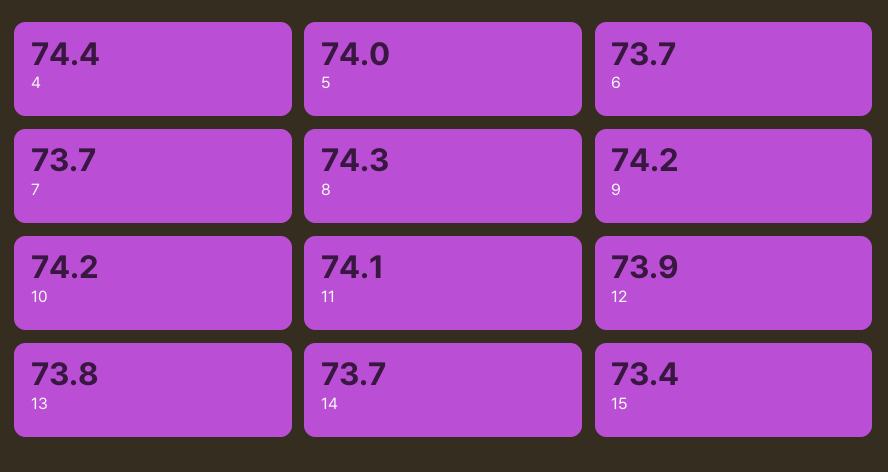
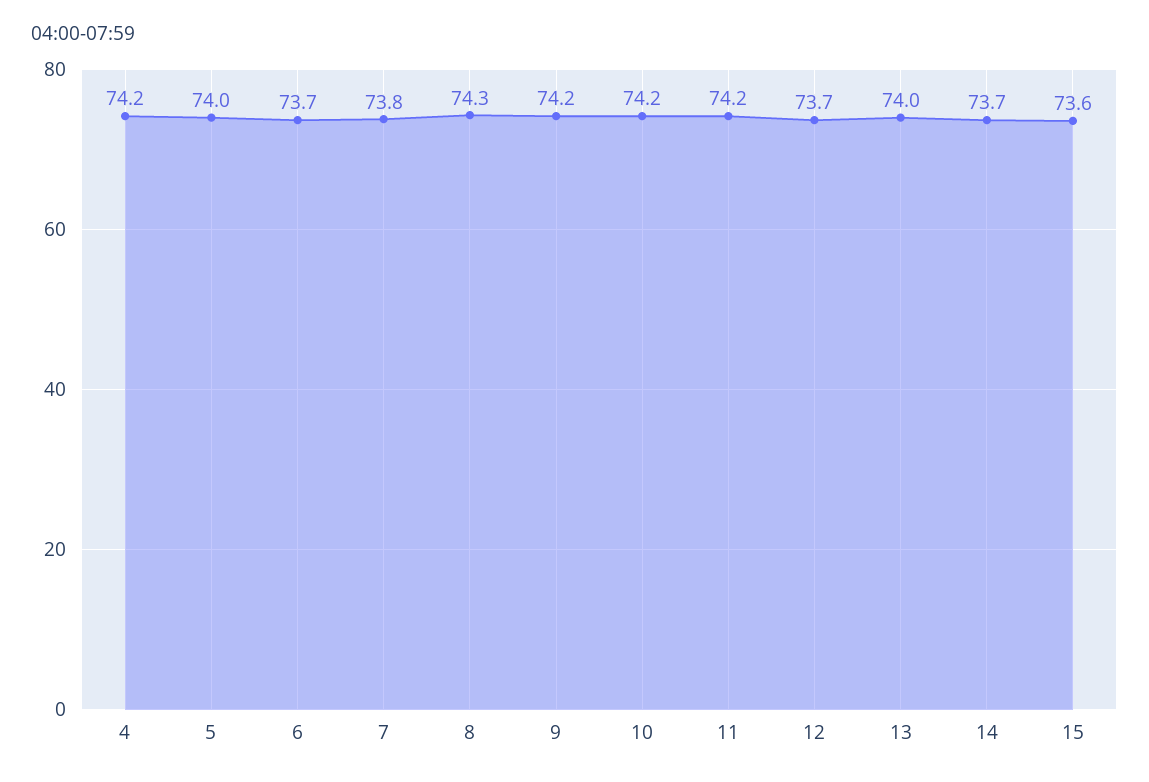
4: 74.4 -> 74.2
7: 73.7 -> 73.8
11: 74.1 -> 74.2
12: 73.9 -> 73.7
13: 73.8 -> 74
15: 73.4 -> 73.6

